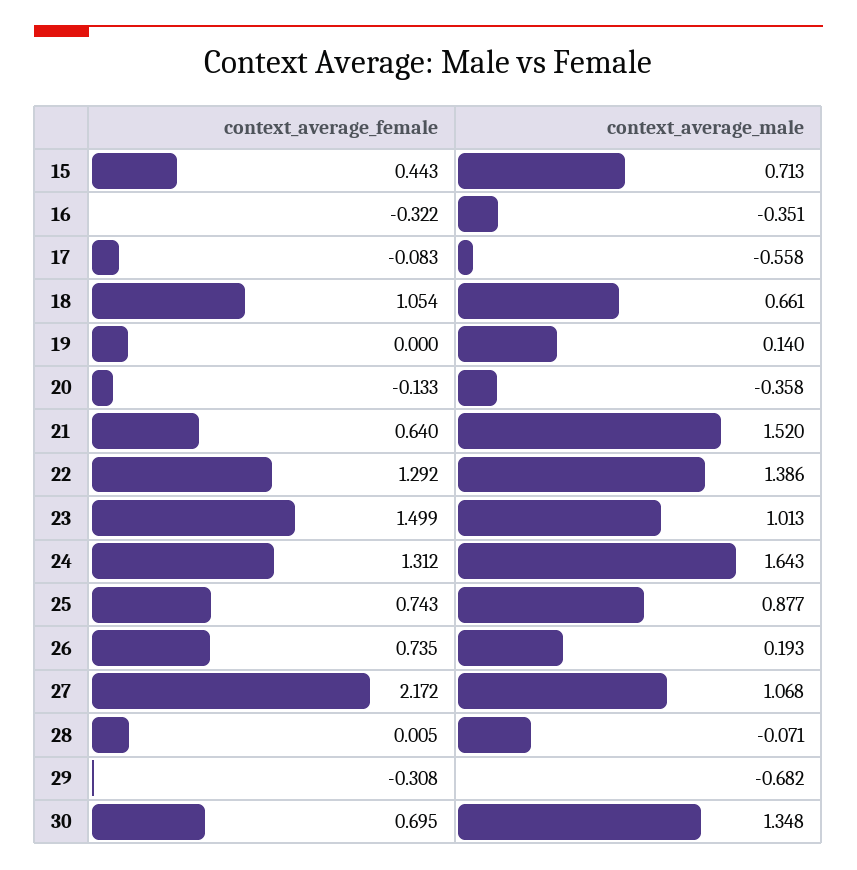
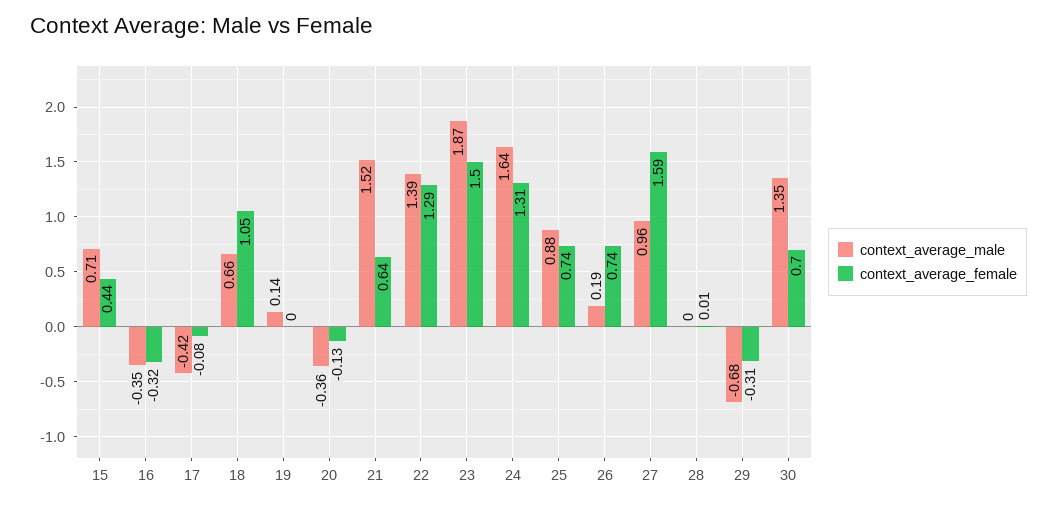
context_average_male, 17: -0.558 -> -0.42
context_average_male, 23: 1.013 -> 1.87
context_average_female, 27: 2.172 -> 1.59
context_average_male, 27: 1.068 -> 0.96
context_average_male, 28: -0.071 -> 0

